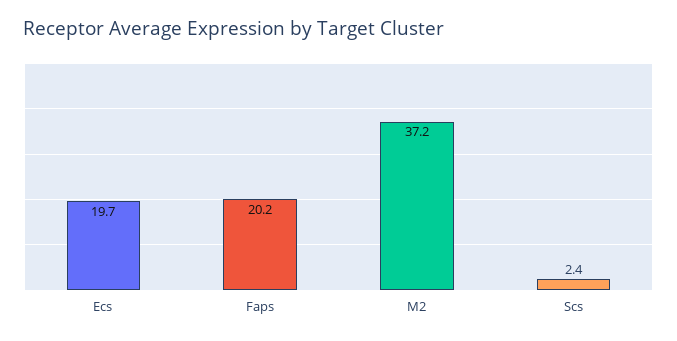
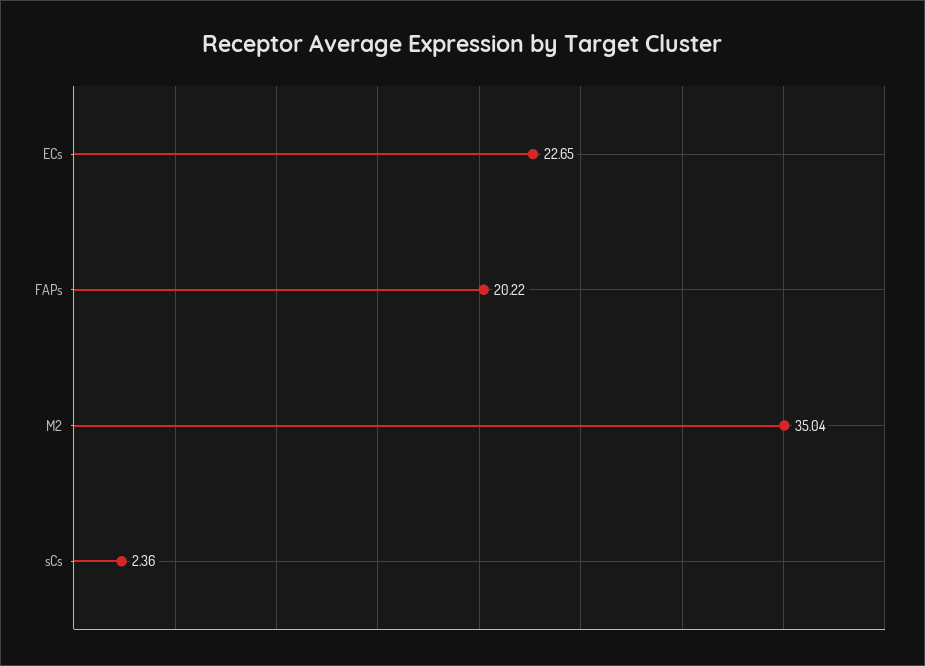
Ecs: 19.7 -> 22.65
M2: 37.2 -> 35.04

